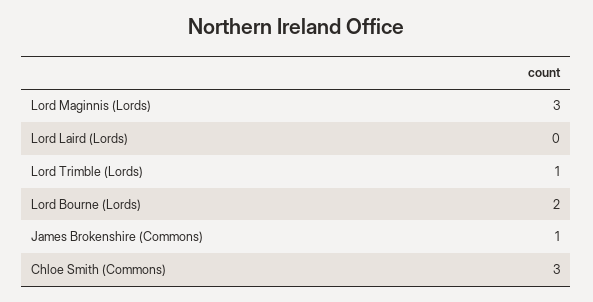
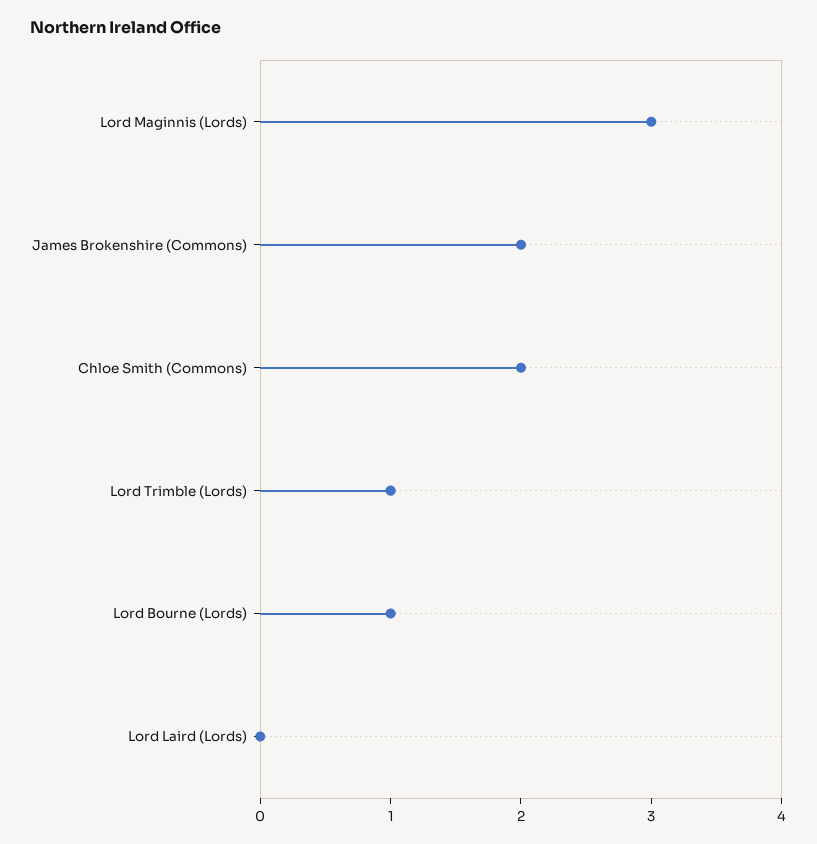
Lord Bourne (Lords): 2 -> 1
James Brokenshire (Commons): 1 -> 2
Chloe Smith (Commons): 3 -> 2

